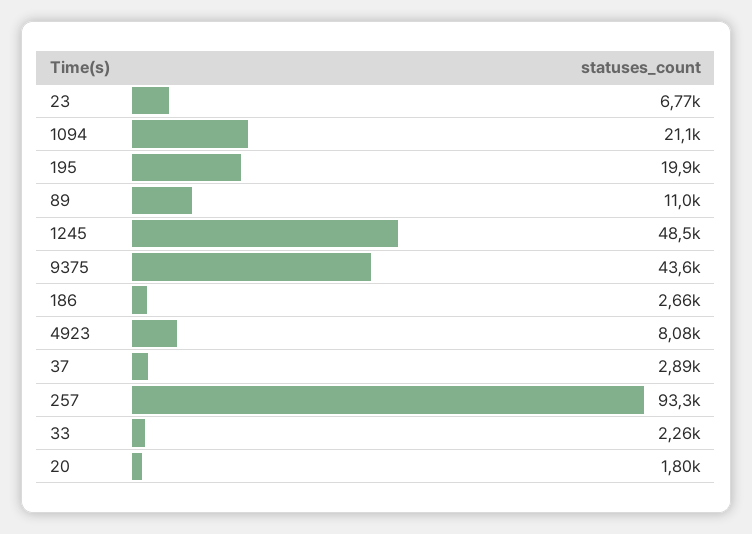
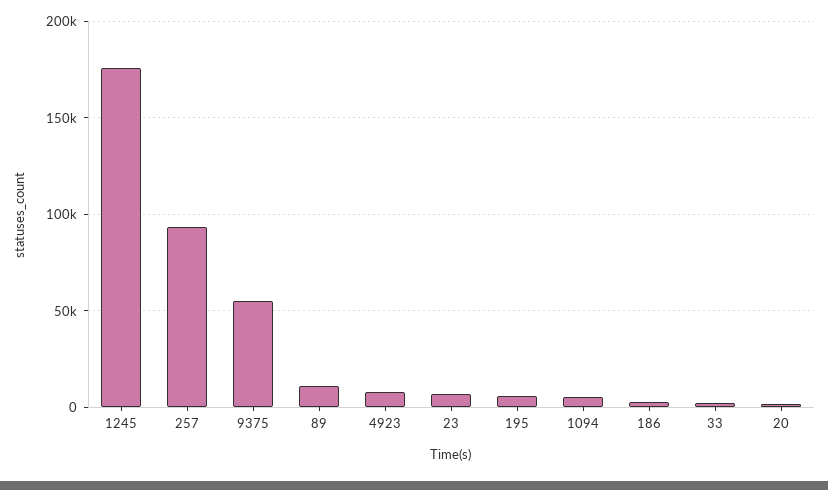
1094: 21100 -> 5000
195: 19900 -> 5000
1245: 48500 -> 175000
9375: 43600 -> 55000
37: 2890 -> none

